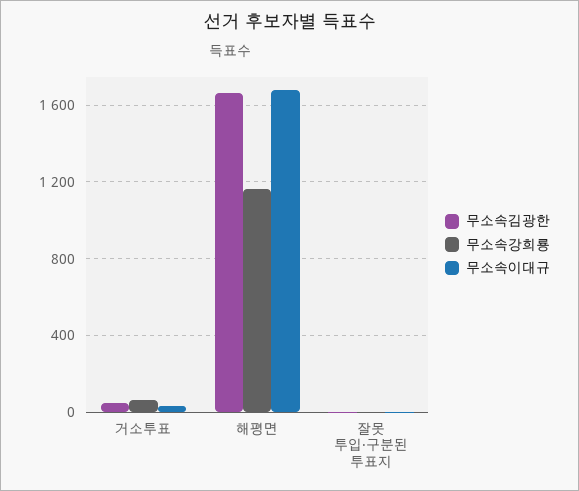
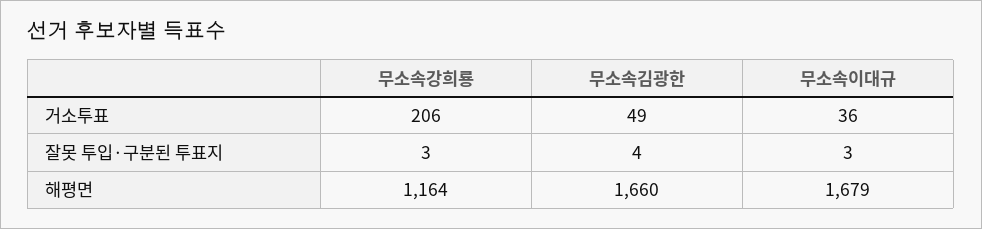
무소속강희룡, 거소투표: 50 -> 206

